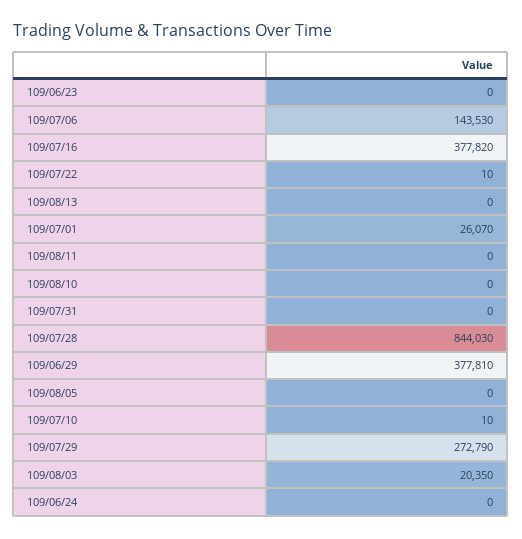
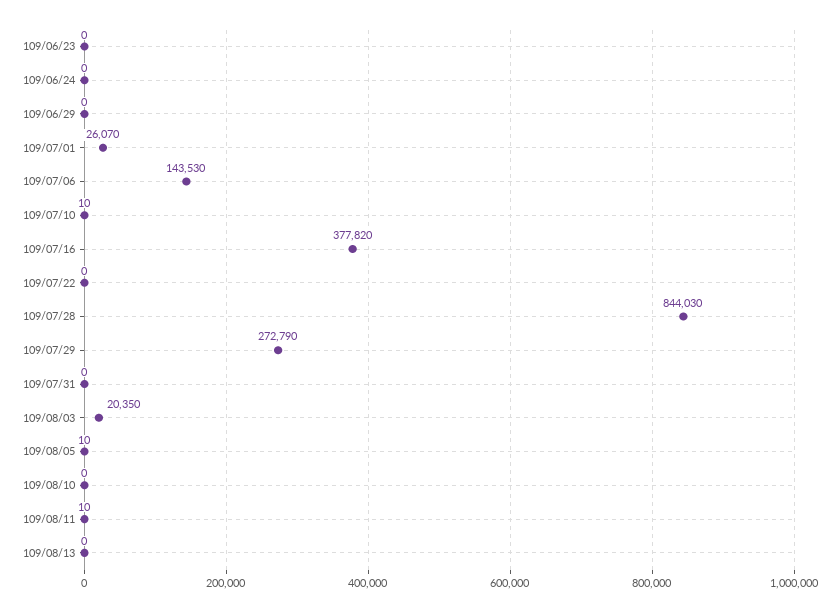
109/07/22: 10 -> 0
109/08/11: 0 -> 10
109/06/29: 377810 -> 0
109/08/05: 0 -> 10

